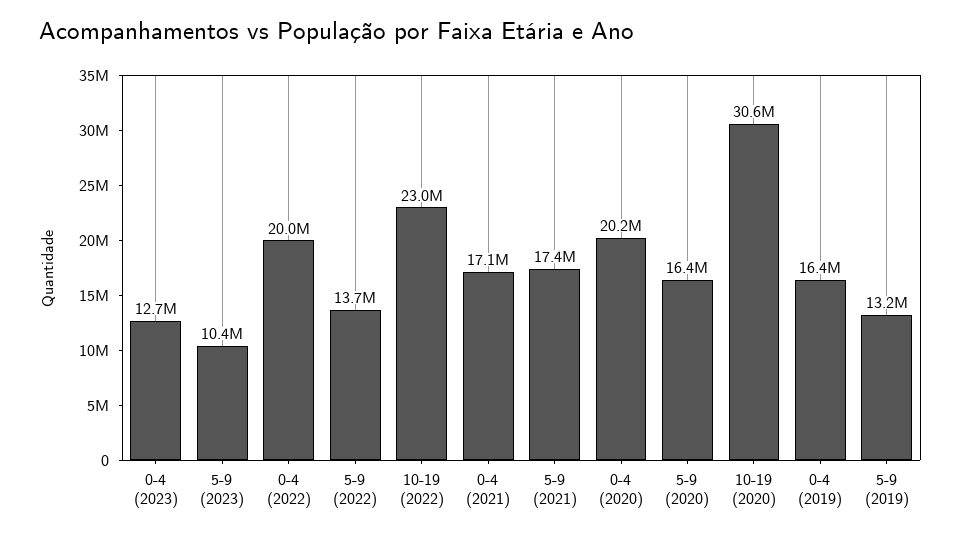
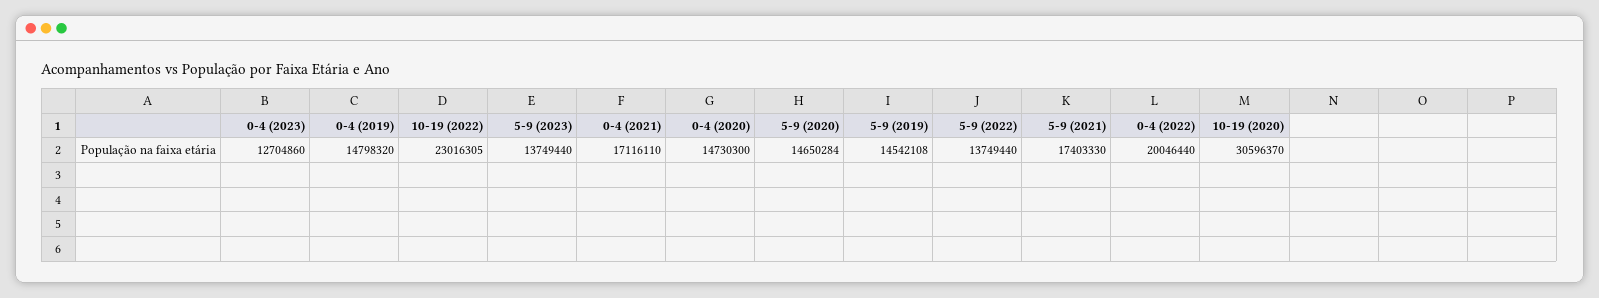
5-9 (2023): 10400000 -> 13749440
0-4 (2020): 20200000 -> 14730300
5-9 (2020): 16400000 -> 14650284
0-4 (2019): 16400000 -> 14798320
5-9 (2019): 13200000 -> 14542108

